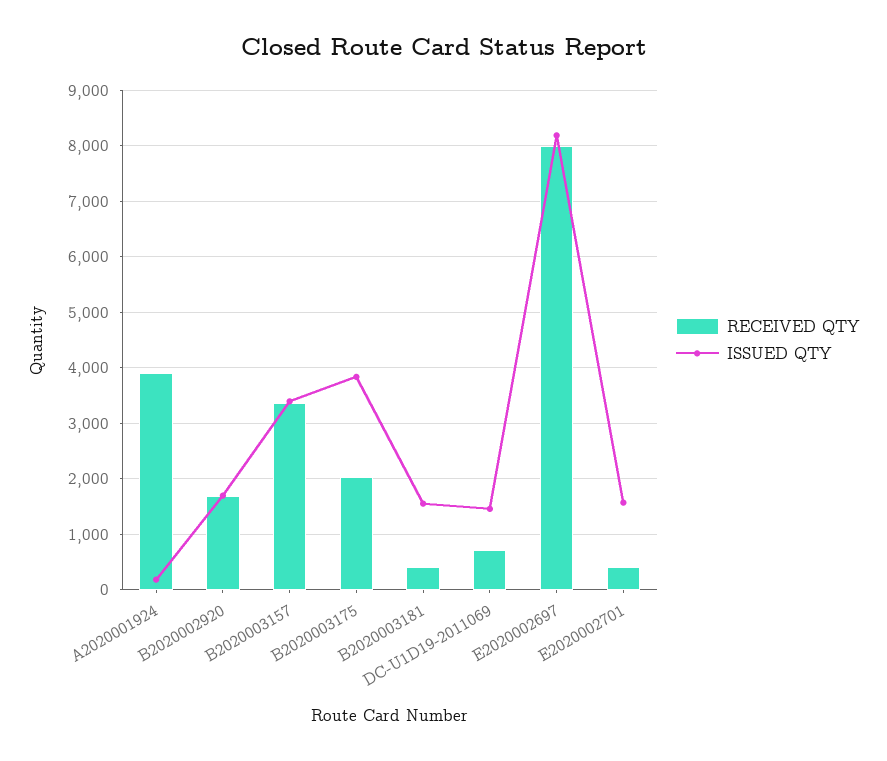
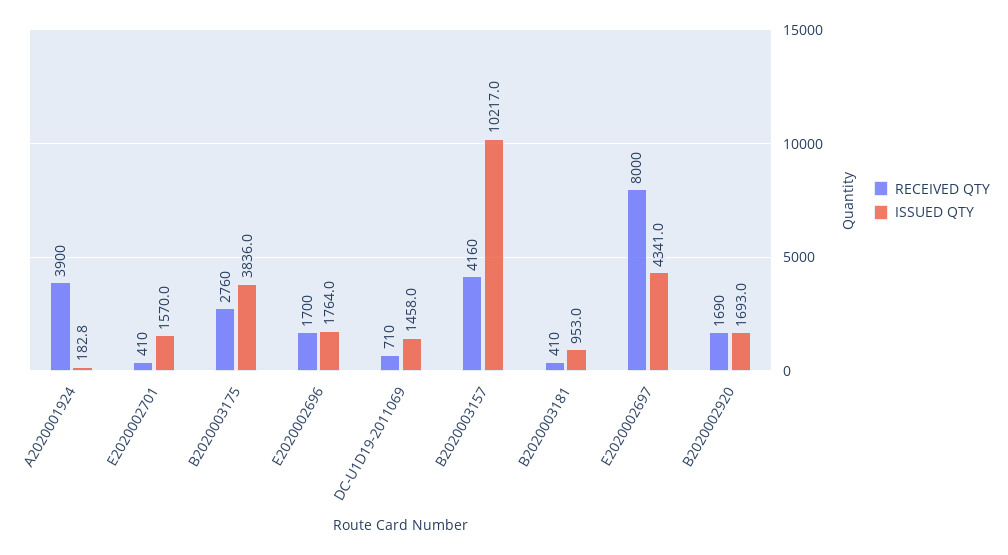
RECEIVED QTY, B2020003157: 3400 -> 4160
ISSUED QTY, B2020003157: 3400 -> 10217
RECEIVED QTY, B2020003175: 2000 -> 2760
ISSUED QTY, B2020003181: 1600 -> 953
ISSUED QTY, E2020002697: 8200 -> 4341
RECEIVED QTY, E2020002696: none -> 1700
ISSUED QTY, E2020002696: none -> 1764

